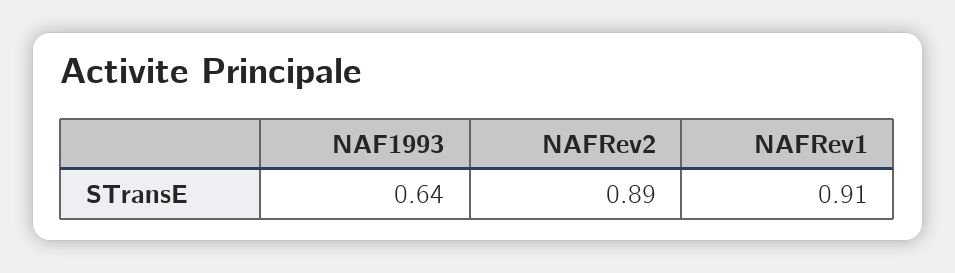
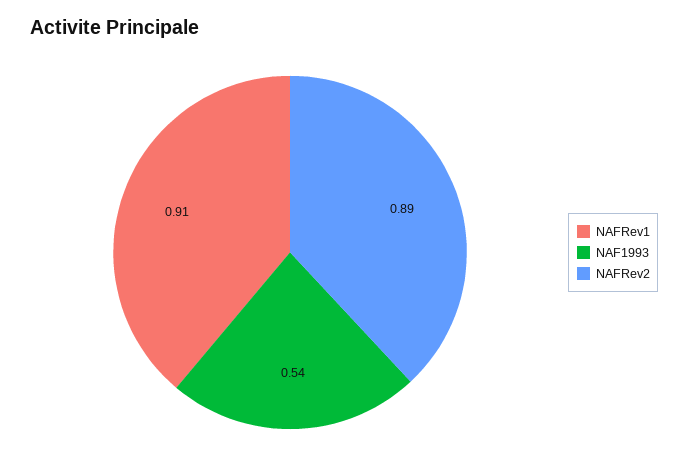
NAF1993: 0.64 -> 0.54

